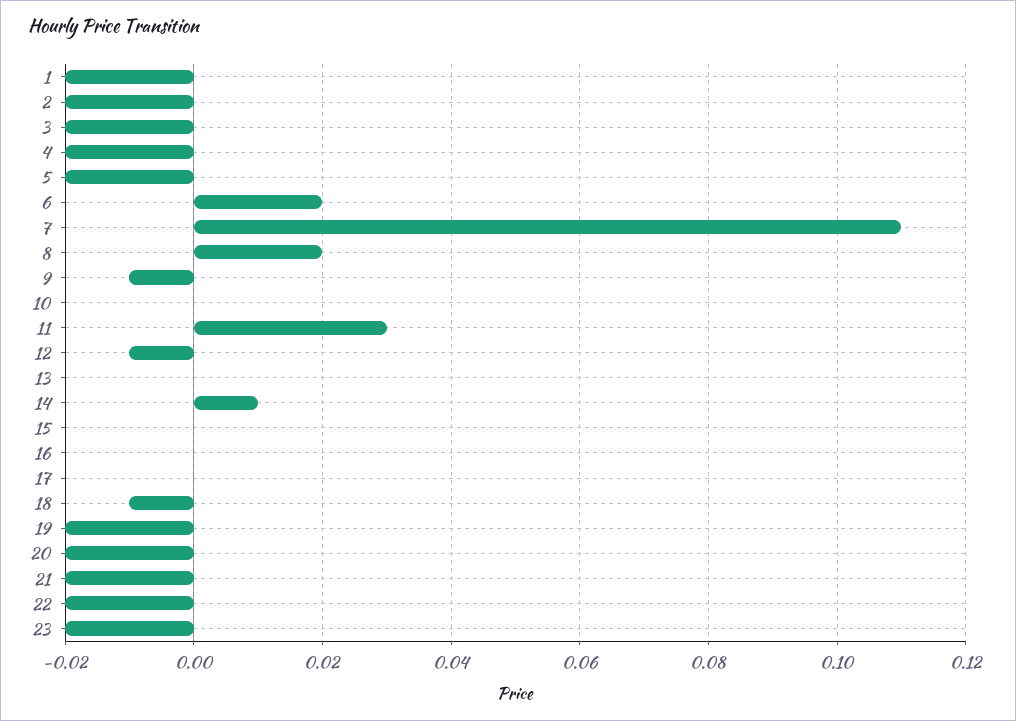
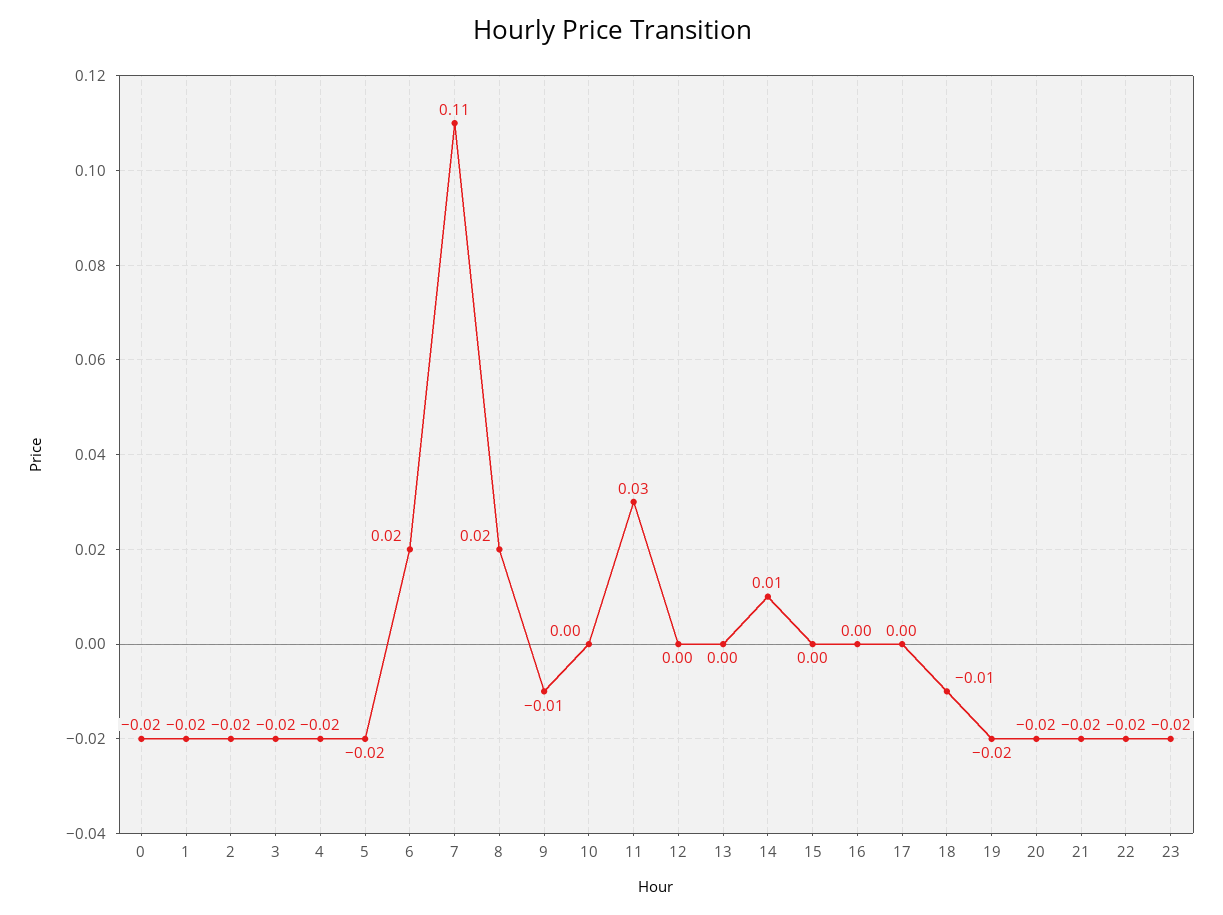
12: -0.01 -> 0
0: none -> -0.02

